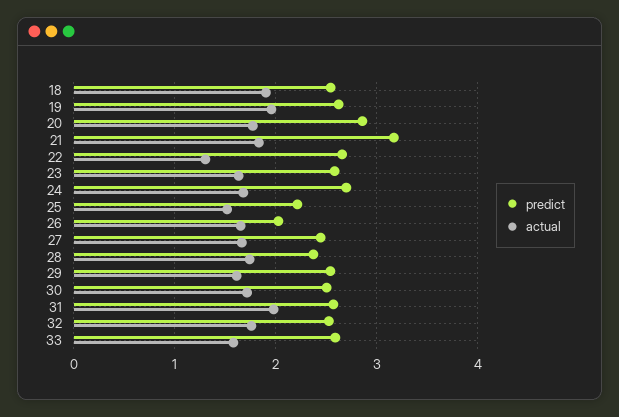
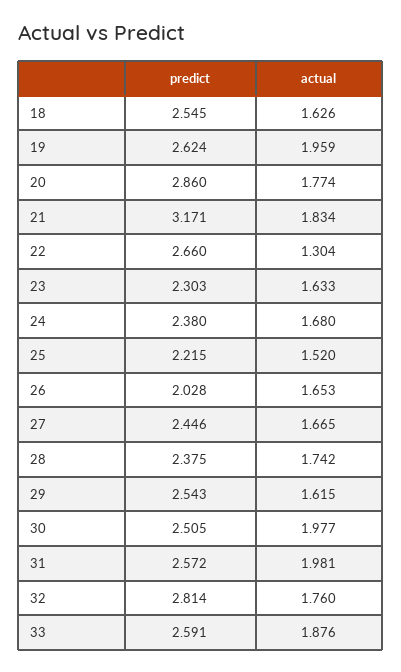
actual, 18: 1.9 -> 1.626
predict, 23: 2.6 -> 2.303
predict, 24: 2.7 -> 2.38
actual, 30: 1.7 -> 1.977
predict, 32: 2.5 -> 2.814
actual, 33: 1.6 -> 1.876

